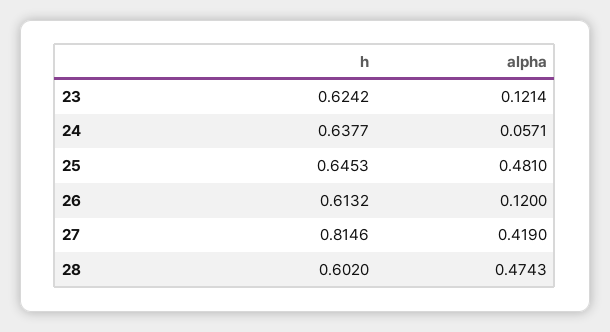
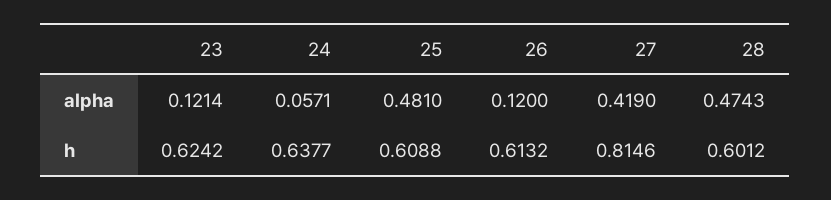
h, 25: 0.6453 -> 0.6088
h, 28: 0.602 -> 0.6012

